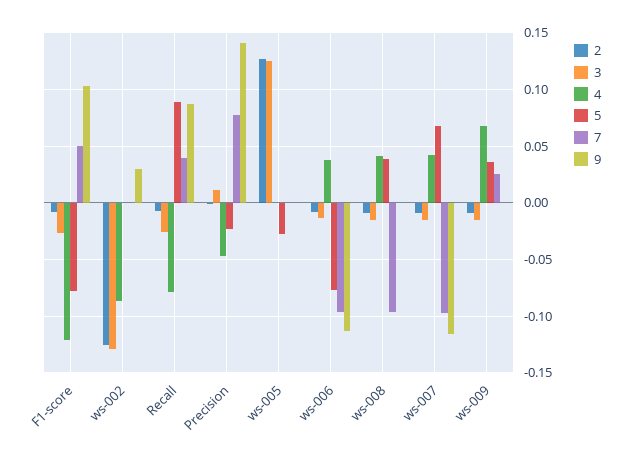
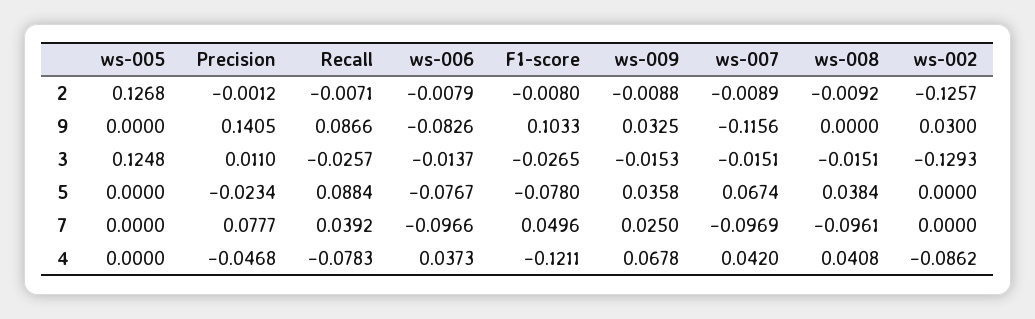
5, ws-005: -0.03 -> 0
9, ws-006: -0.11 -> -0.0826
9, ws-009: 0 -> 0.0325

